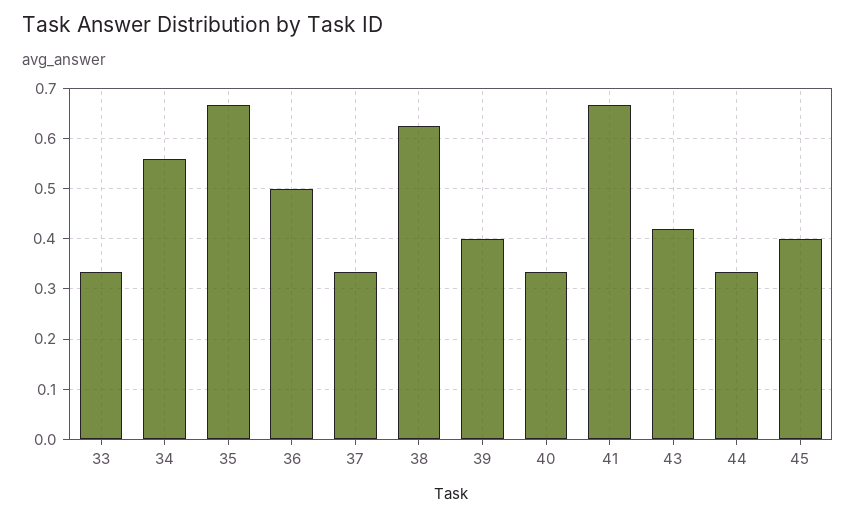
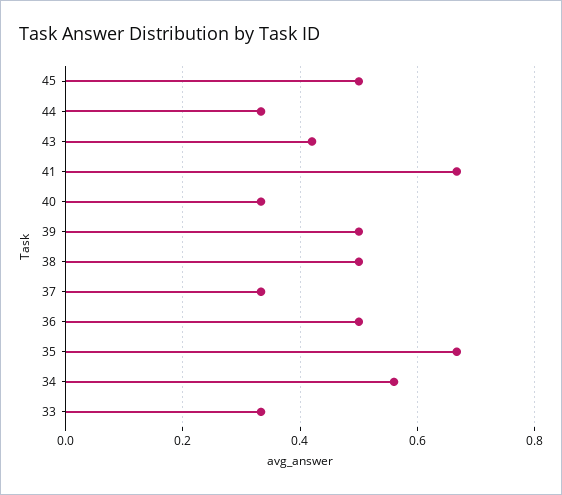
38: 0.62 -> 0.5
39: 0.4 -> 0.5
45: 0.4 -> 0.5

